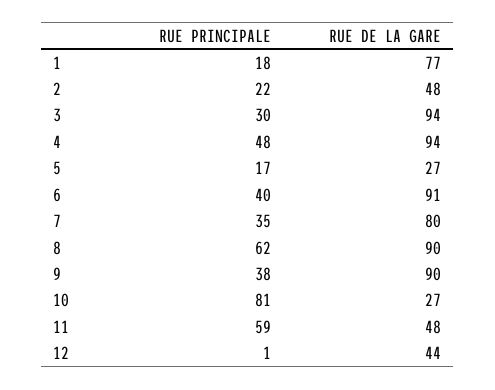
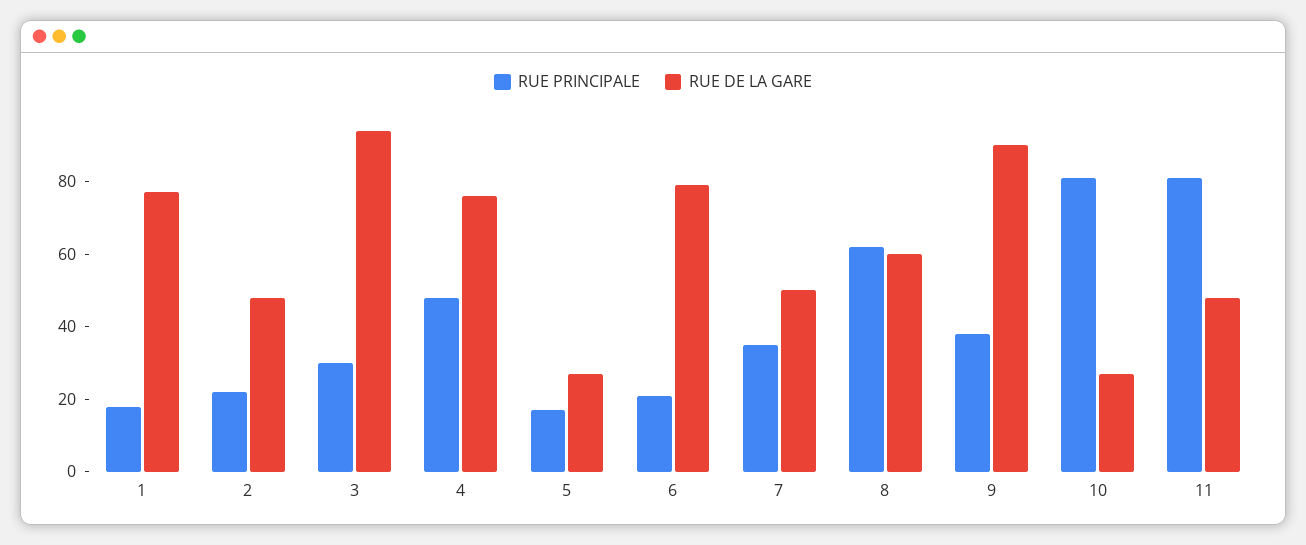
RUE DE LA GARE, 4: 94 -> 75
RUE PRINCIPALE, 6: 40 -> 20
RUE DE LA GARE, 6: 91 -> 80
RUE DE LA GARE, 7: 80 -> 50
RUE DE LA GARE, 8: 90 -> 60
RUE PRINCIPALE, 11: 59 -> 80
RUE PRINCIPALE, 12: 1 -> none
RUE DE LA GARE, 12: 44 -> none

